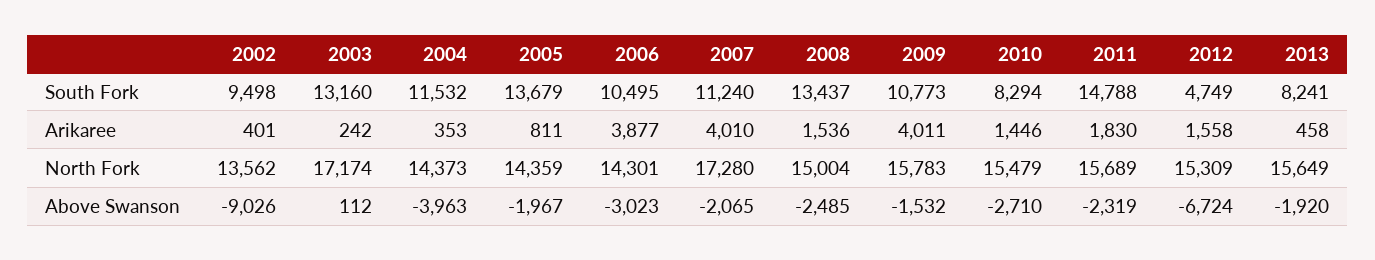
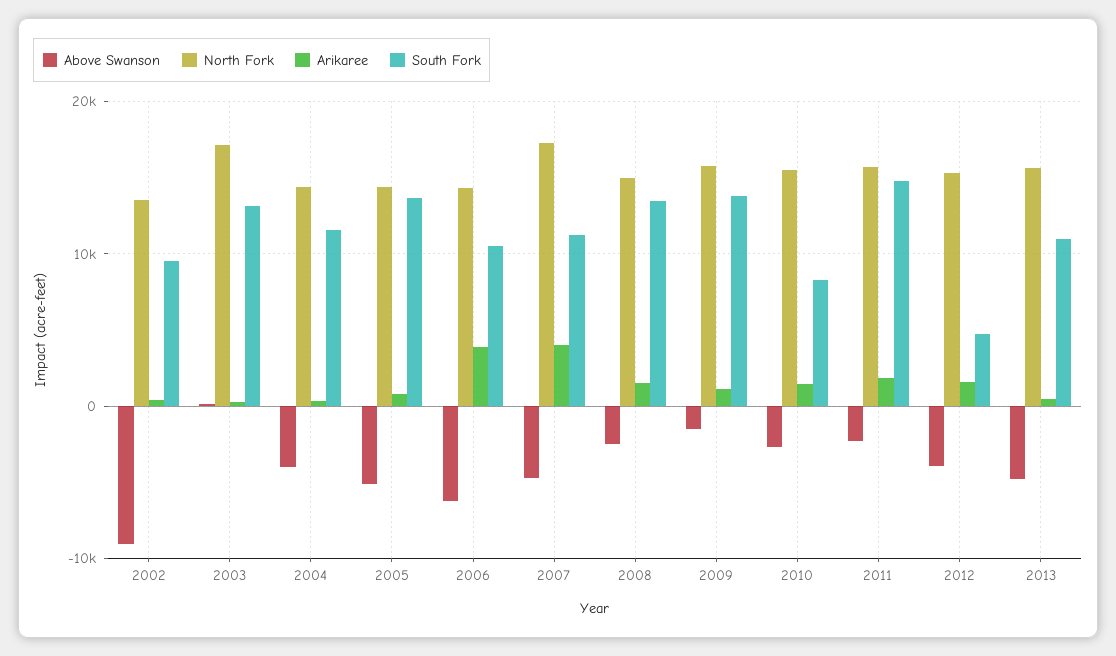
South Fork, 2009: 10773 -> 14000
South Fork, 2013: 8241 -> 11000
Arikaree, 2009: 4011 -> 1000
Above Swanson, 2005: -1967 -> -5000
Above Swanson, 2006: -3023 -> -6000
Above Swanson, 2007: -2065 -> -5000
Above Swanson, 2012: -6724 -> -4000
Above Swanson, 2013: -1920 -> -5000

